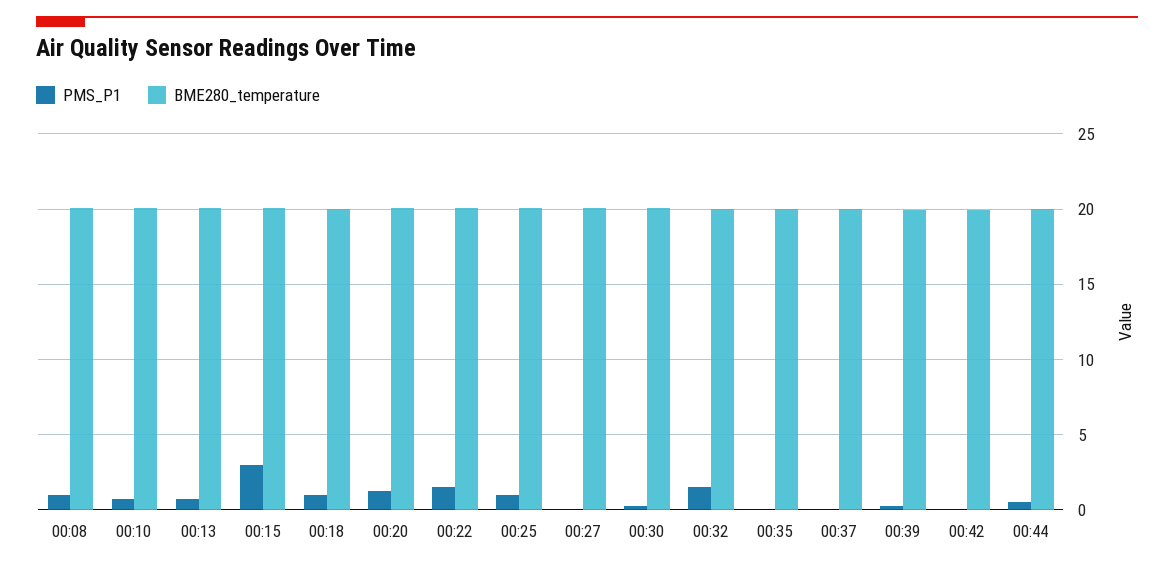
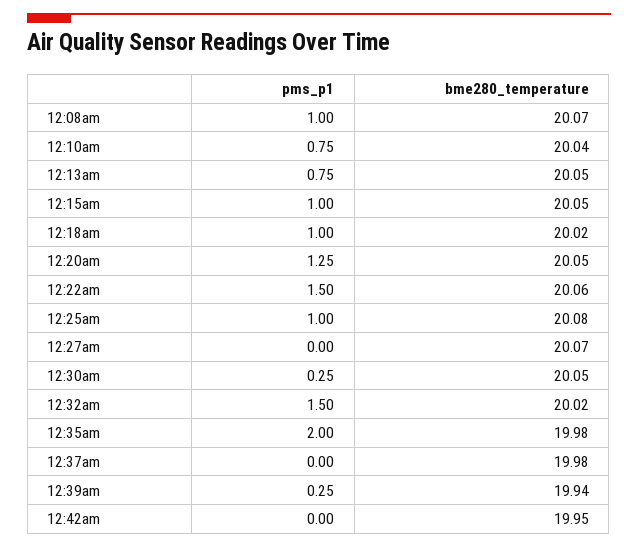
PMS_P1, 00:15: 3 -> 1
PMS_P1, 00:35: 0 -> 2
PMS_P1, 00:44: 0.5 -> none
BME280_temperature, 00:44: 20 -> none

